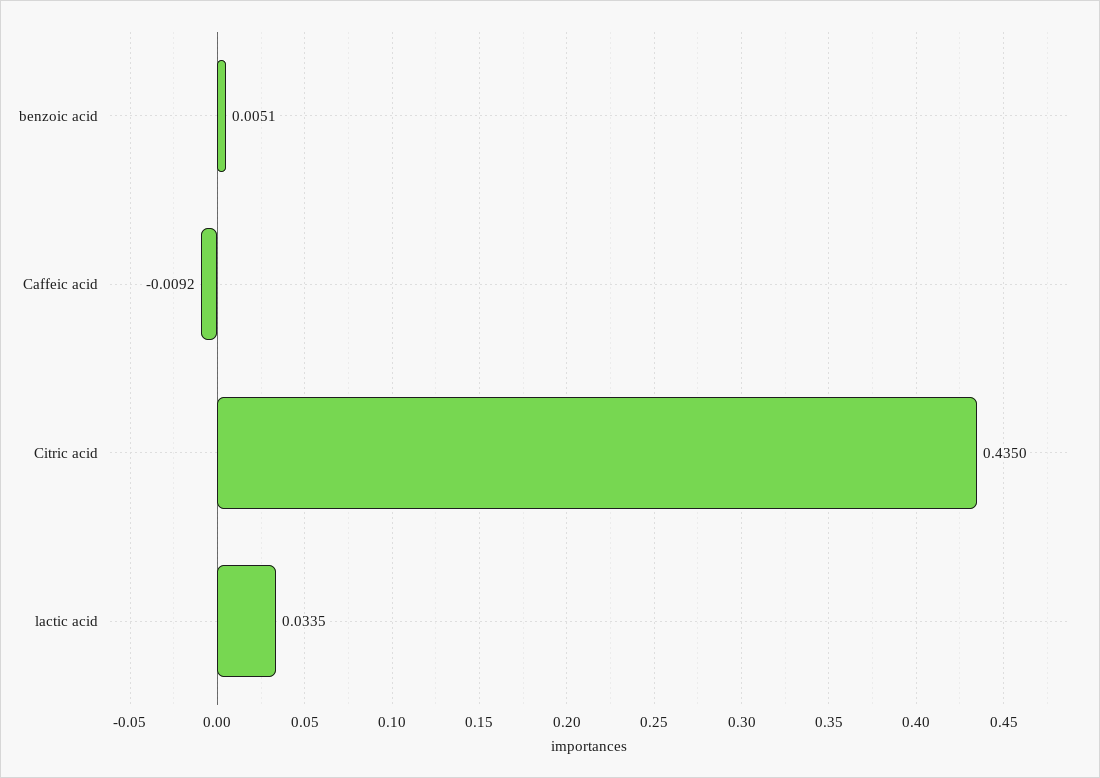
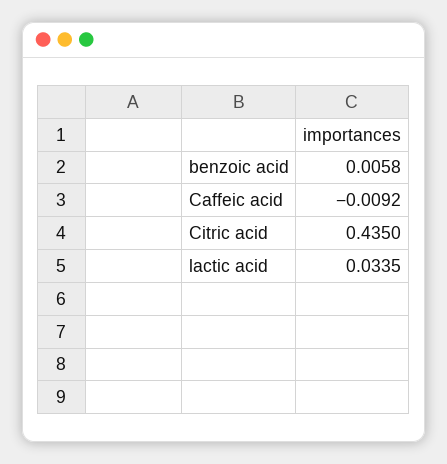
benzoic acid: 0.0051 -> 0.0058

